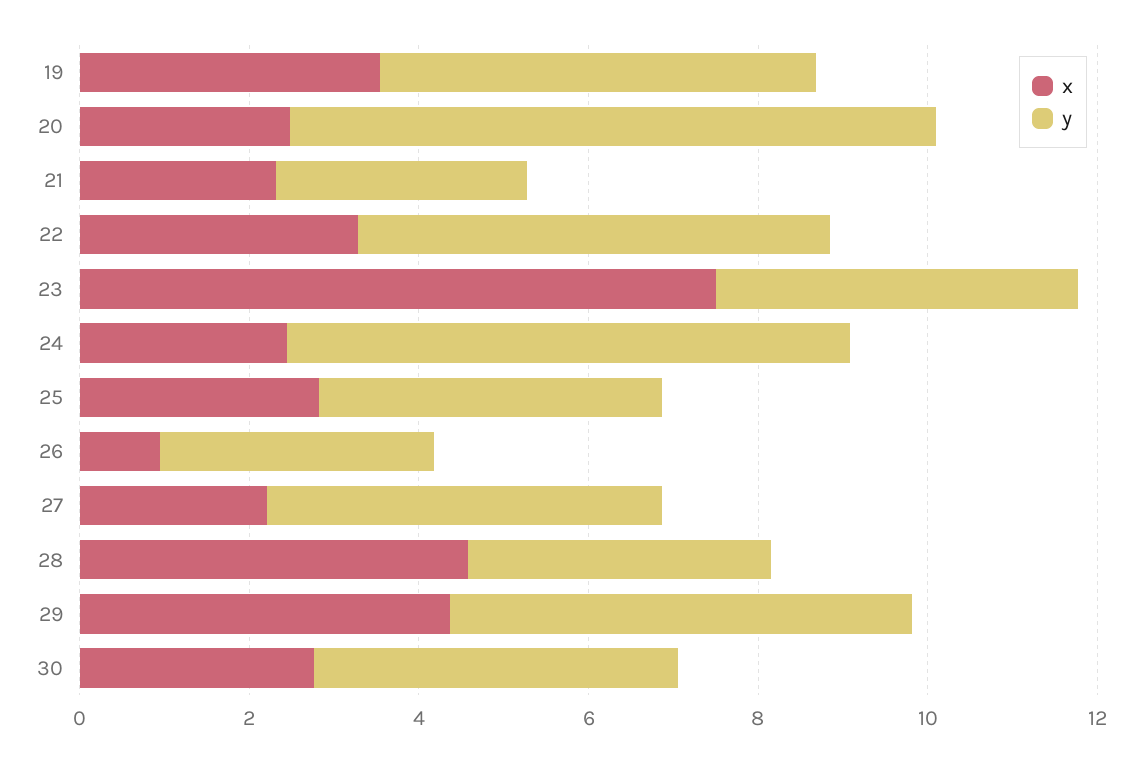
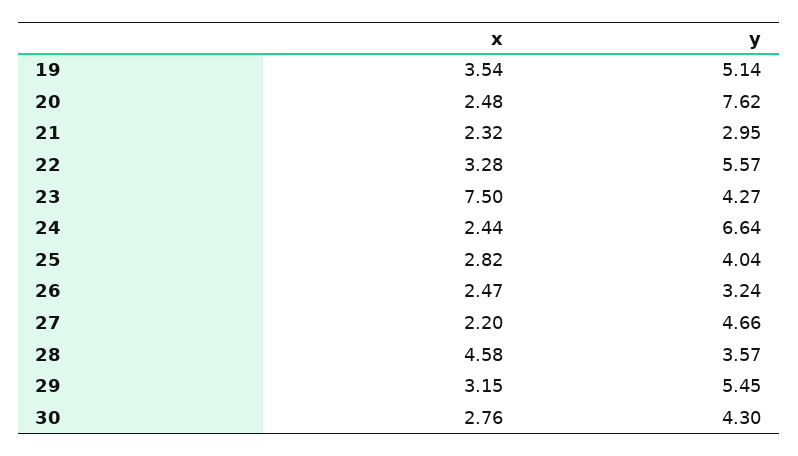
x, 26: 1 -> 2.47
x, 29: 4.5 -> 3.15

